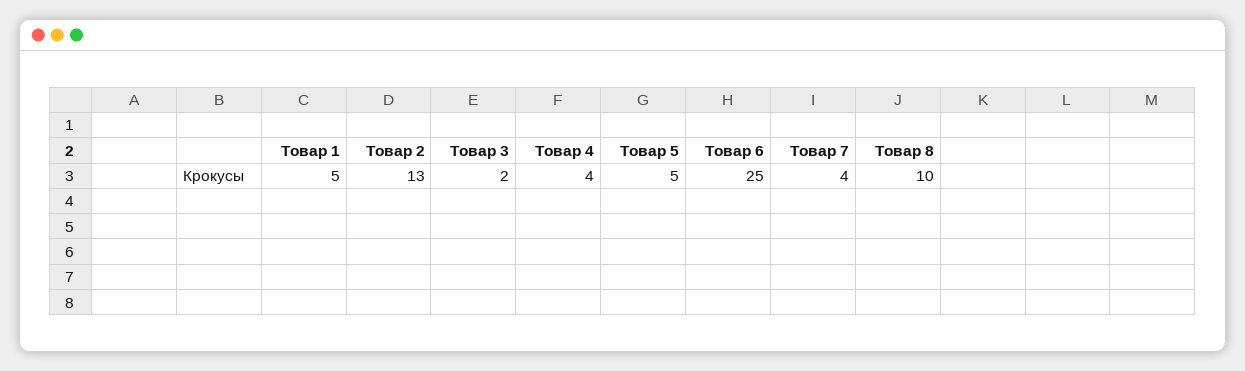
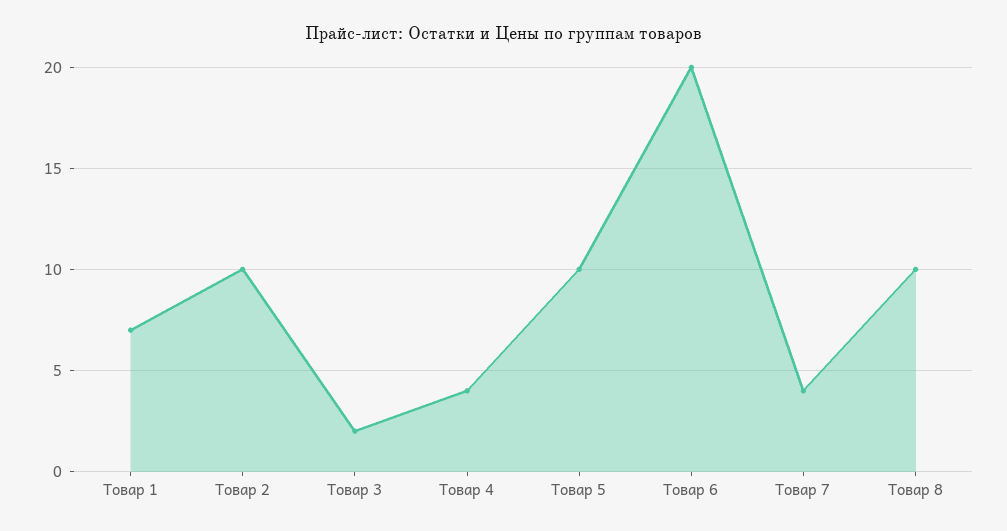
Товар 1: 5 -> 7
Товар 2: 13 -> 10
Товар 5: 5 -> 10
Товар 6: 25 -> 20

